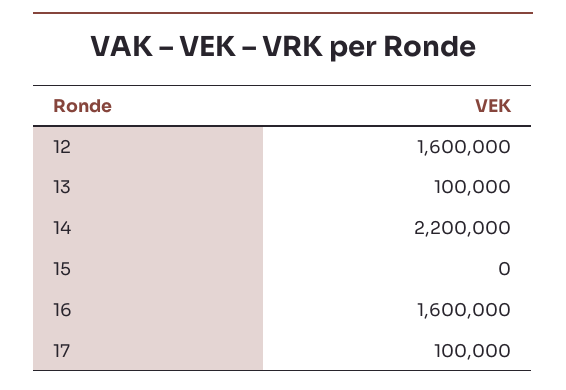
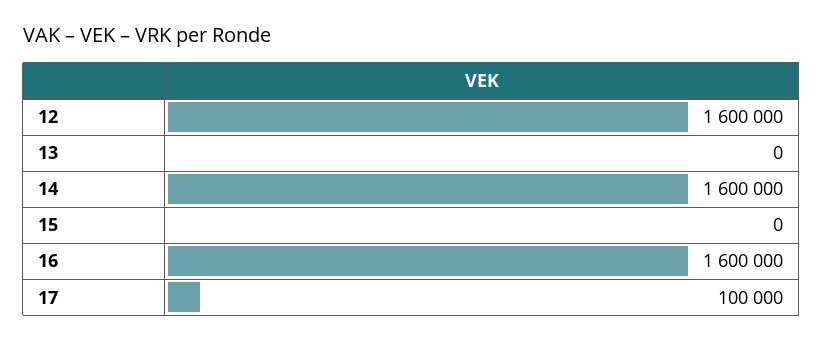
13: 100000 -> 0
14: 2200000 -> 1600000

